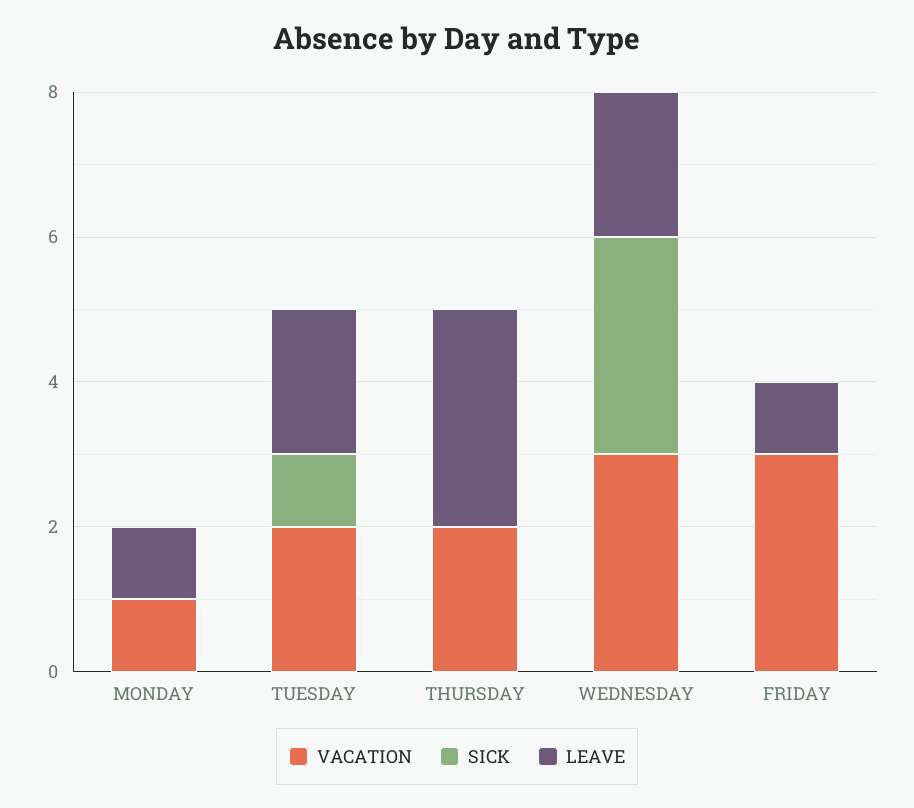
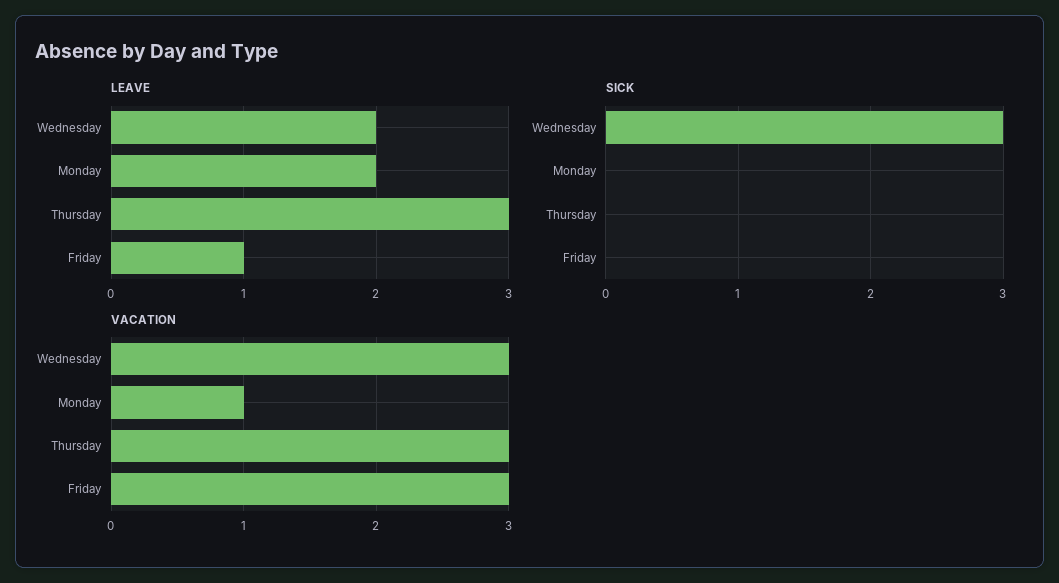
LEAVE, MONDAY: 1 -> 2
VACATION, TUESDAY: 2 -> none
SICK, TUESDAY: 1 -> none
LEAVE, TUESDAY: 2 -> none
VACATION, THURSDAY: 2 -> 3

